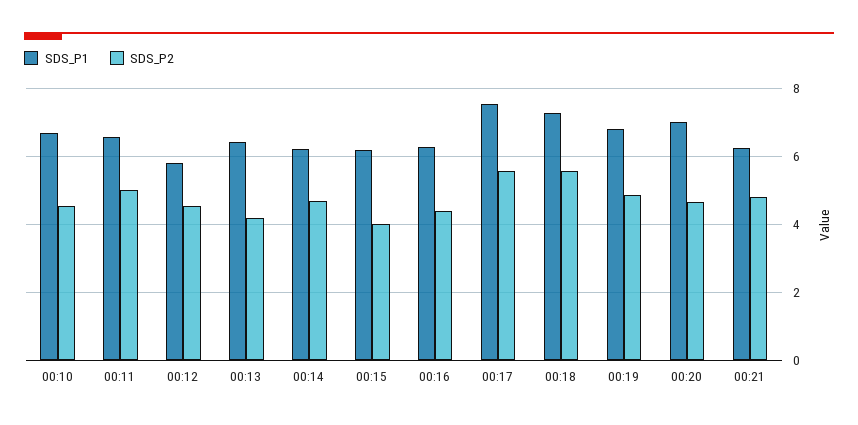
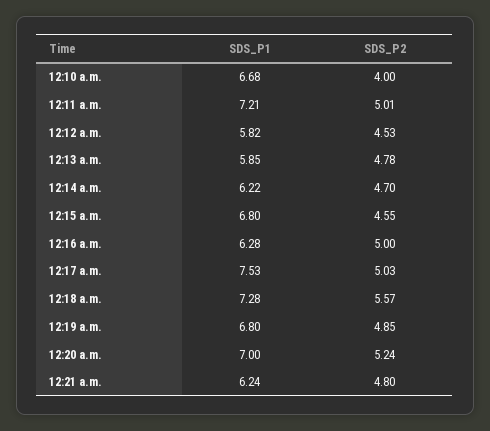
SDS_P2, 00:10: 4.6 -> 4
SDS_P1, 00:11: 6.6 -> 7.21
SDS_P1, 00:13: 6.4 -> 5.85
SDS_P2, 00:13: 4.2 -> 4.78
SDS_P1, 00:15: 6.2 -> 6.8
SDS_P2, 00:15: 4 -> 4.55
SDS_P2, 00:16: 4.4 -> 5
SDS_P2, 00:17: 5.6 -> 5.03
SDS_P2, 00:20: 4.6 -> 5.24

